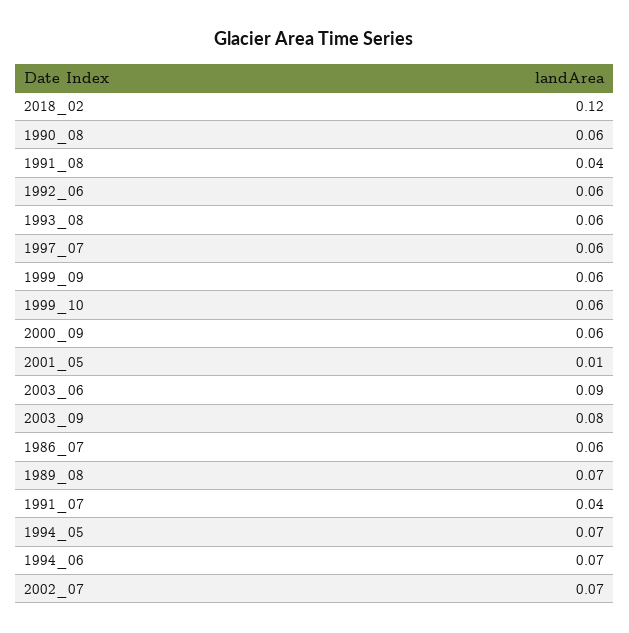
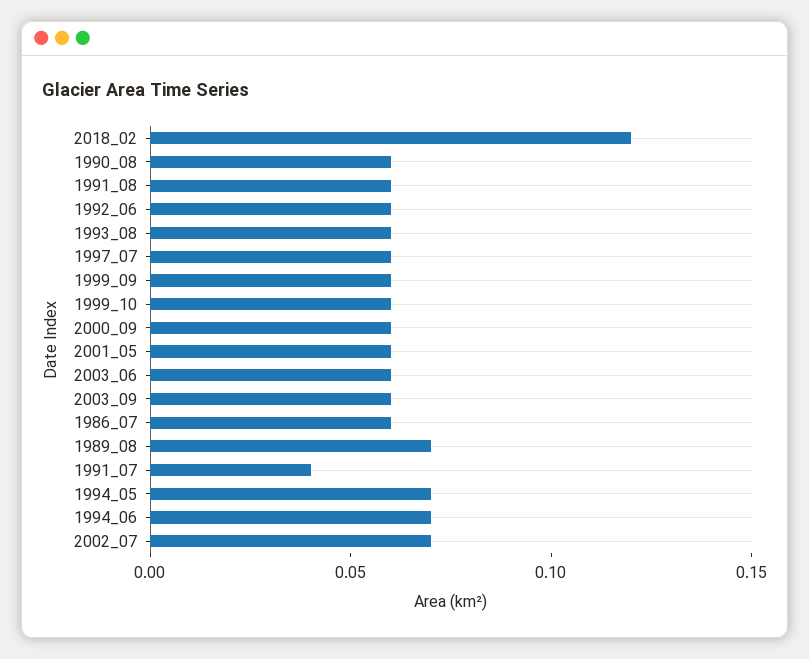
1991_08: 0.04 -> 0.06
2001_05: 0.01 -> 0.06
2003_06: 0.09 -> 0.06
2003_09: 0.08 -> 0.06

